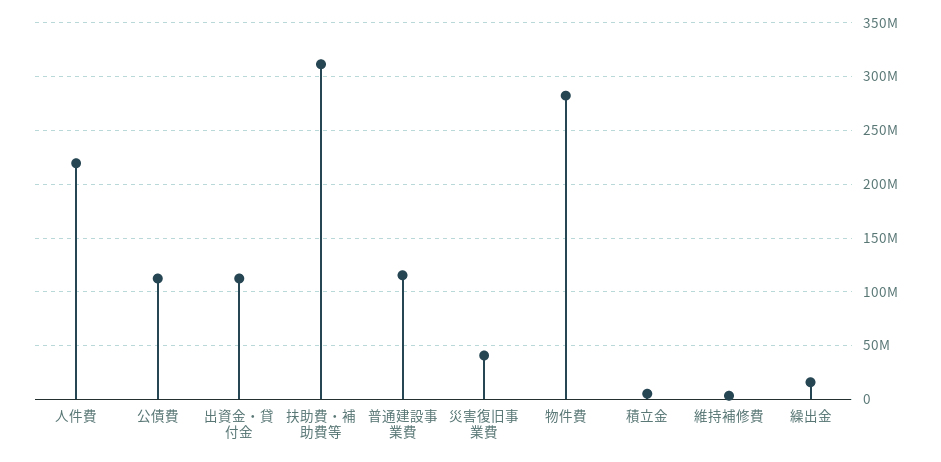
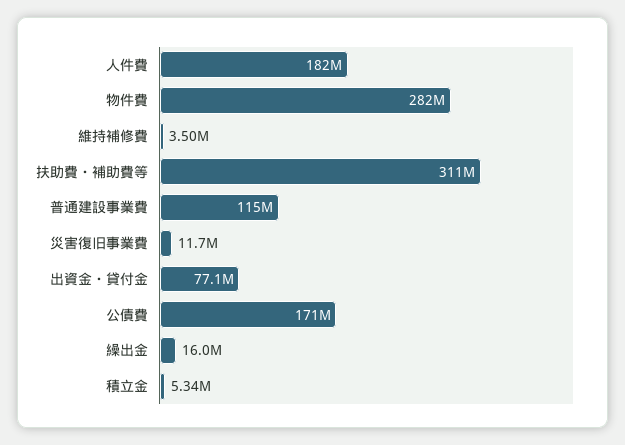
人件費: 220000000 -> 182000000
公債費: 110000000 -> 171000000
出資金・貸付金: 110000000 -> 77100000
災害復旧事業費: 40000000 -> 11700000

